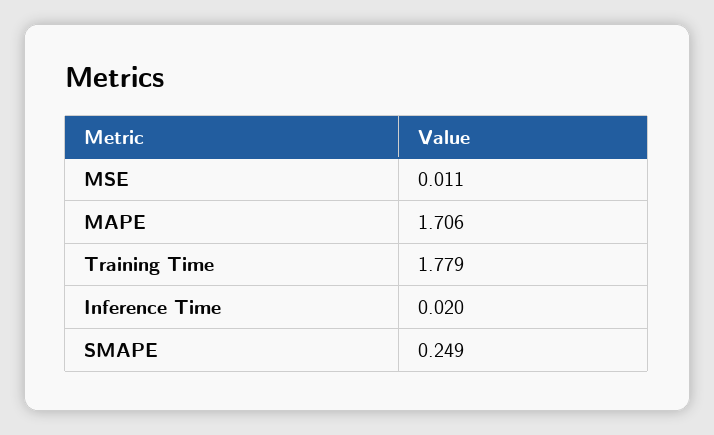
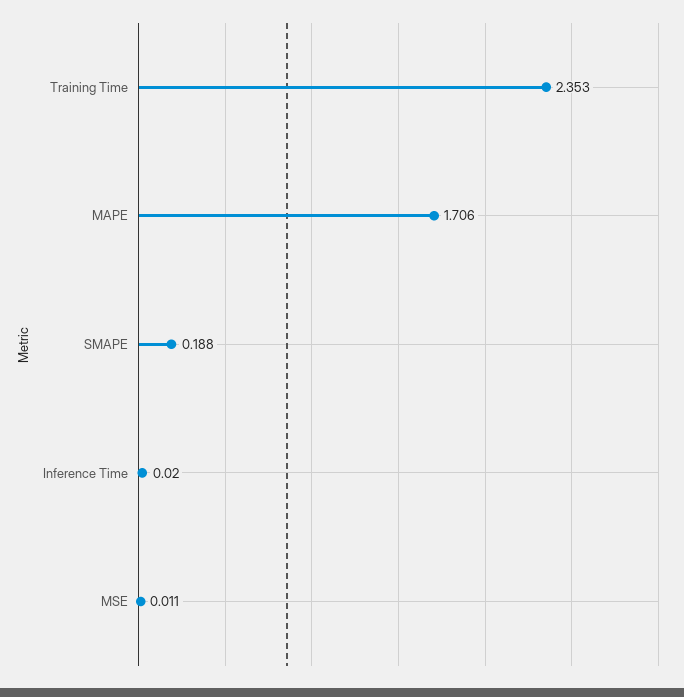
Training Time: 1.779 -> 2.353
SMAPE: 0.249 -> 0.188

